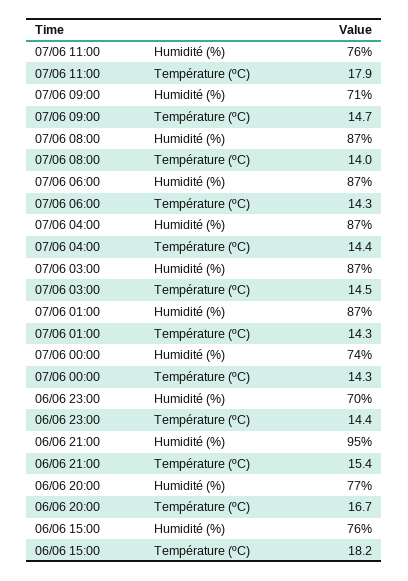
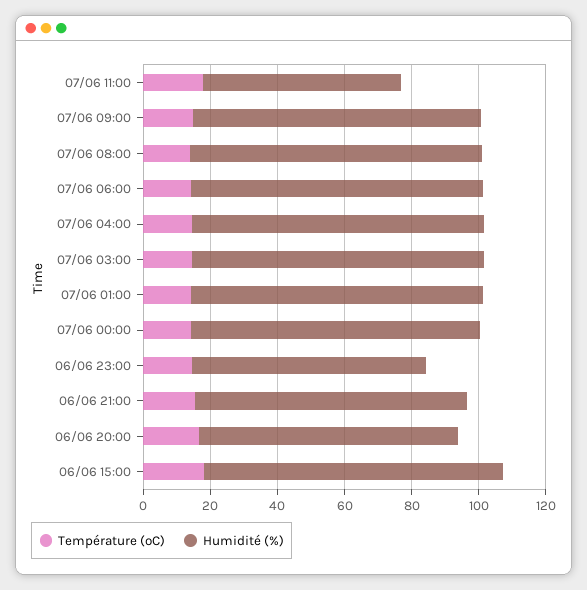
Humidité (%), 07/06 11:00: 76 -> 60
Humidité (%), 07/06 09:00: 71 -> 85
Humidité (%), 07/06 00:00: 74 -> 85
Humidité (%), 06/06 21:00: 95 -> 80
Humidité (%), 06/06 15:00: 76 -> 90

